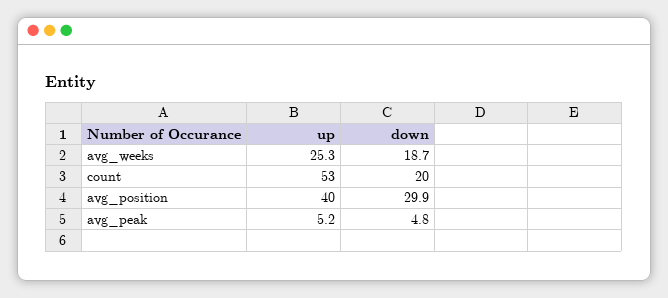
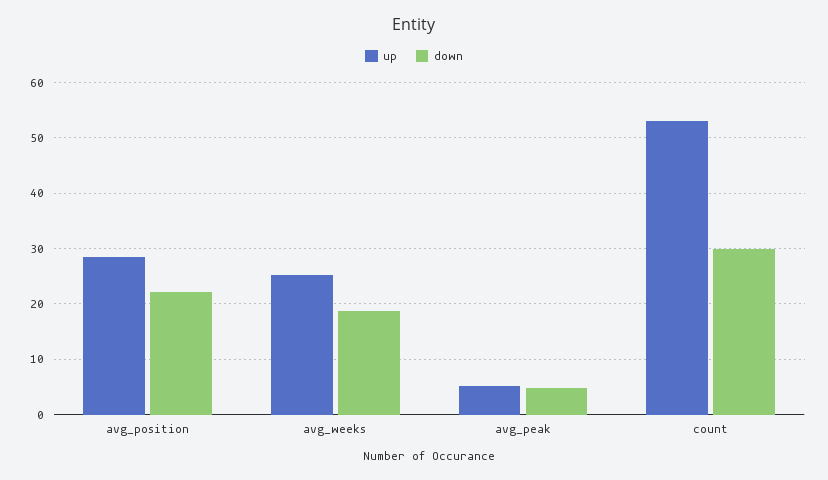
down, count: 20 -> 30
up, avg_position: 40 -> 28
down, avg_position: 29.9 -> 22

